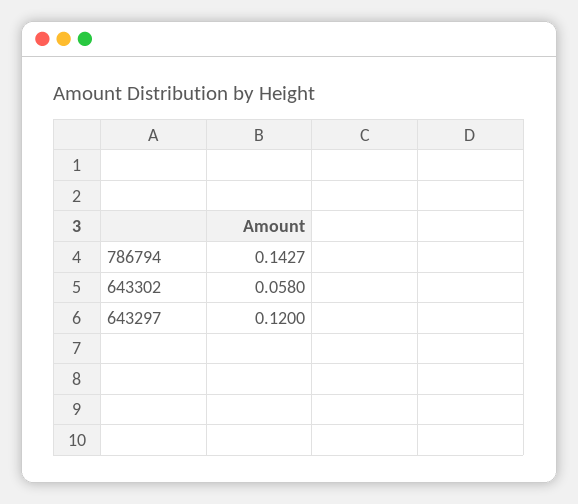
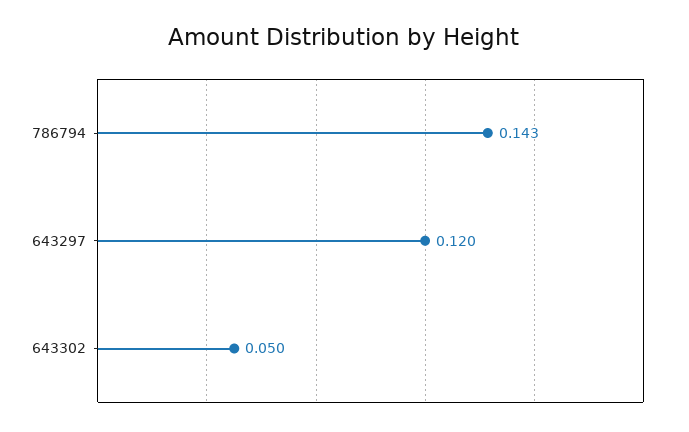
643302: 0.058 -> 0.05

